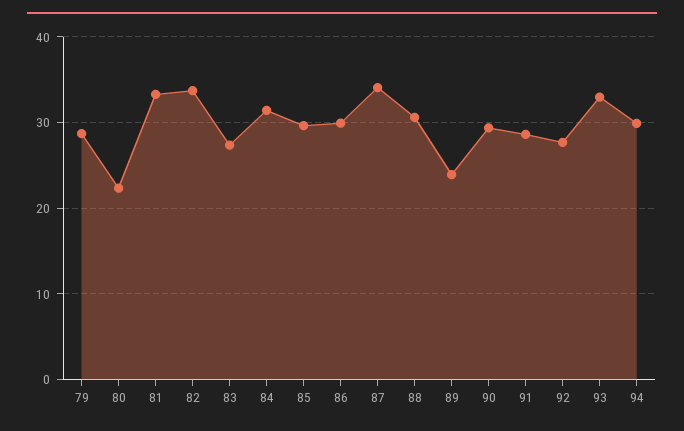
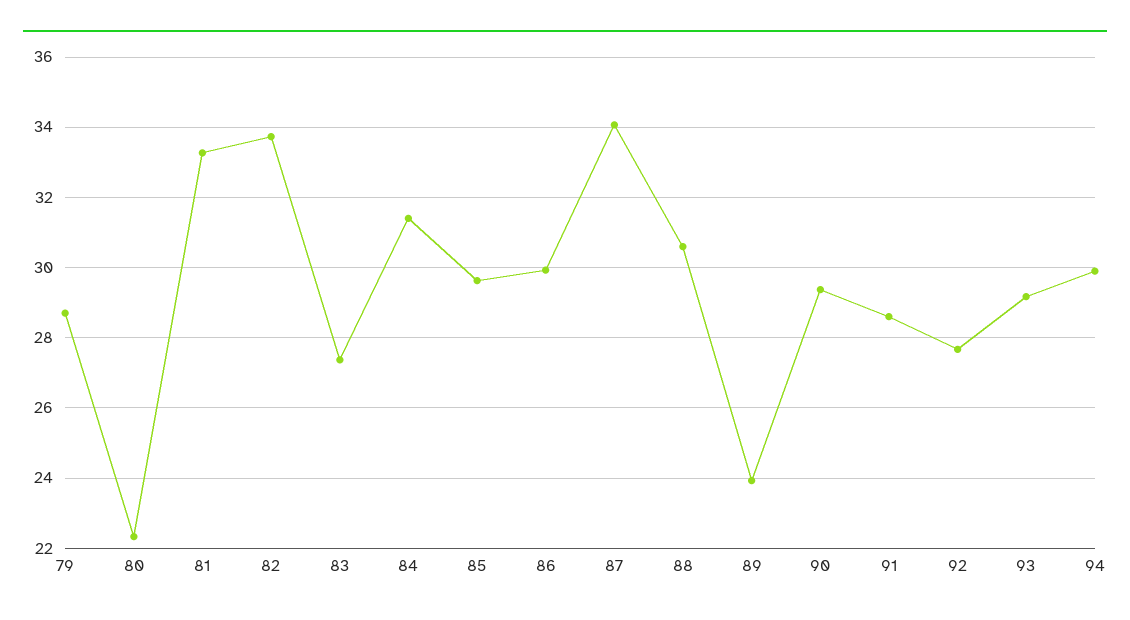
93: 33 -> 29.2

